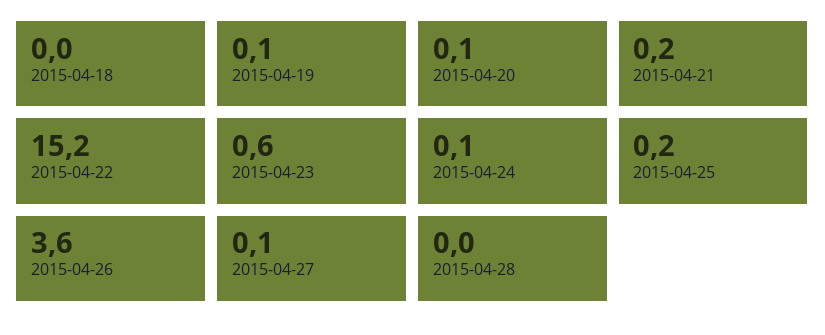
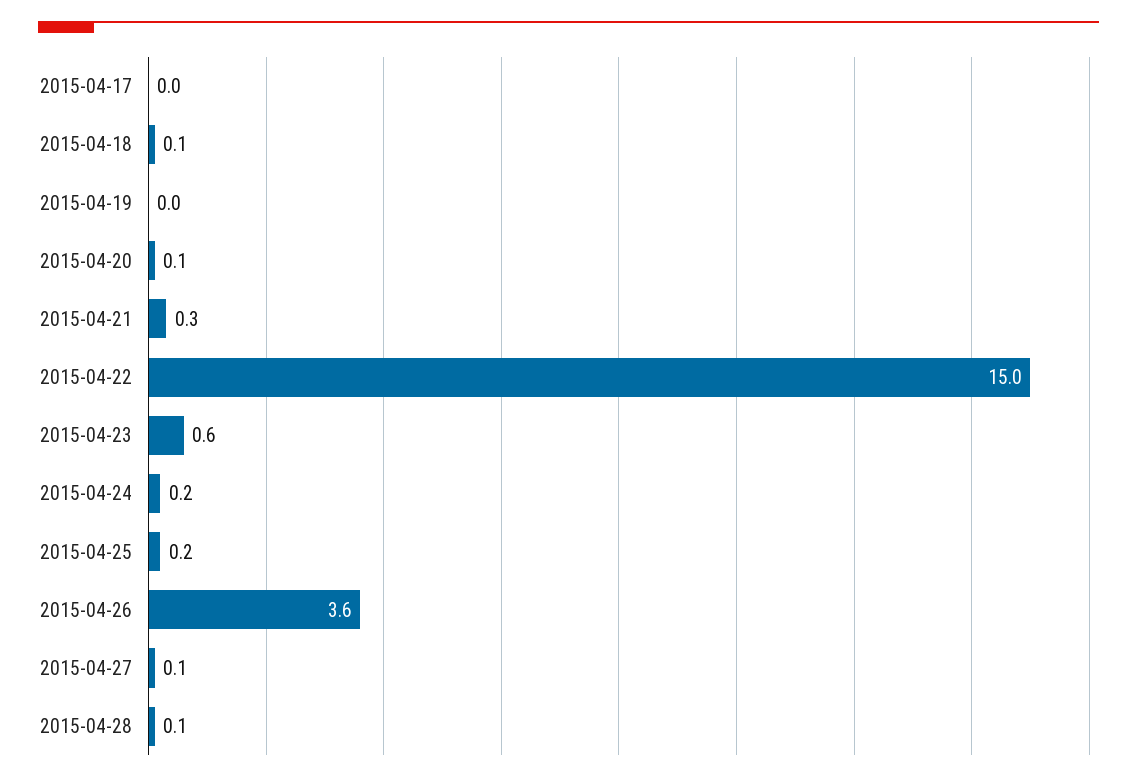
2015-04-18: 0 -> 0.1
2015-04-19: 0.1 -> 0
2015-04-21: 0.2 -> 0.3
2015-04-22: 15.2 -> 15
2015-04-24: 0.1 -> 0.2
2015-04-28: 0 -> 0.1
2015-04-17: none -> 0

